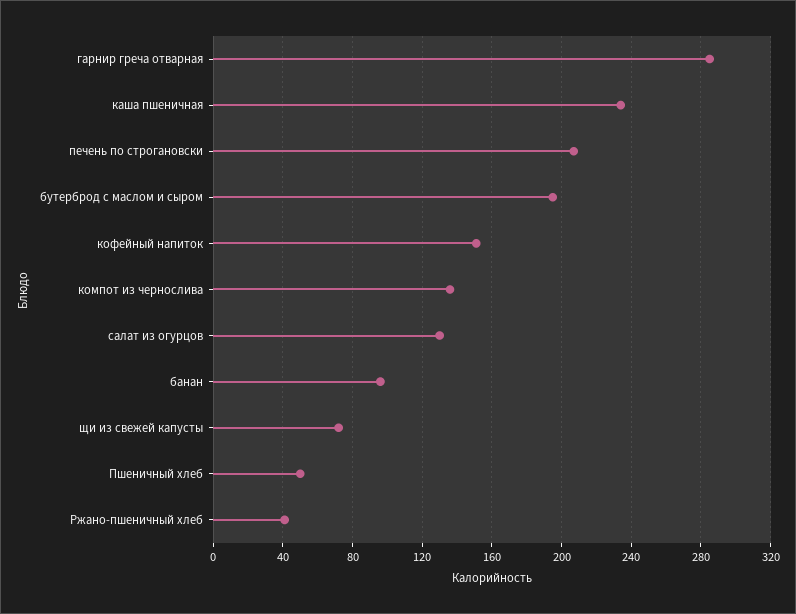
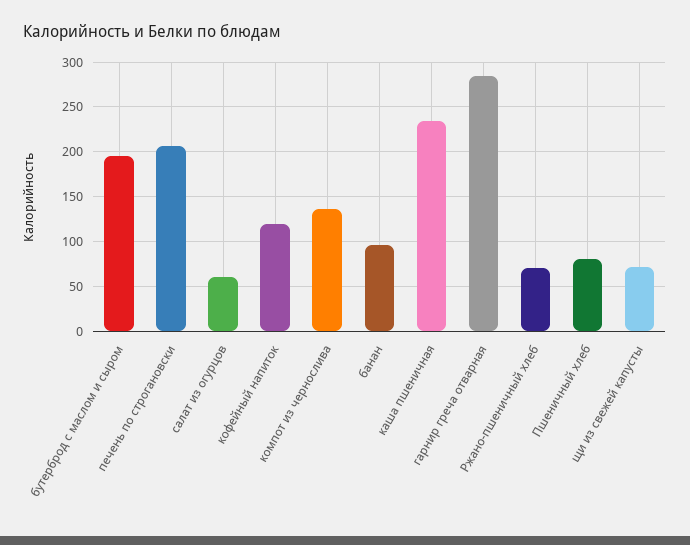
кофейный напиток: 150 -> 120
салат из огурцов: 130 -> 60
Пшеничный хлеб: 50 -> 80
Ржано-пшеничный хлеб: 40 -> 70

